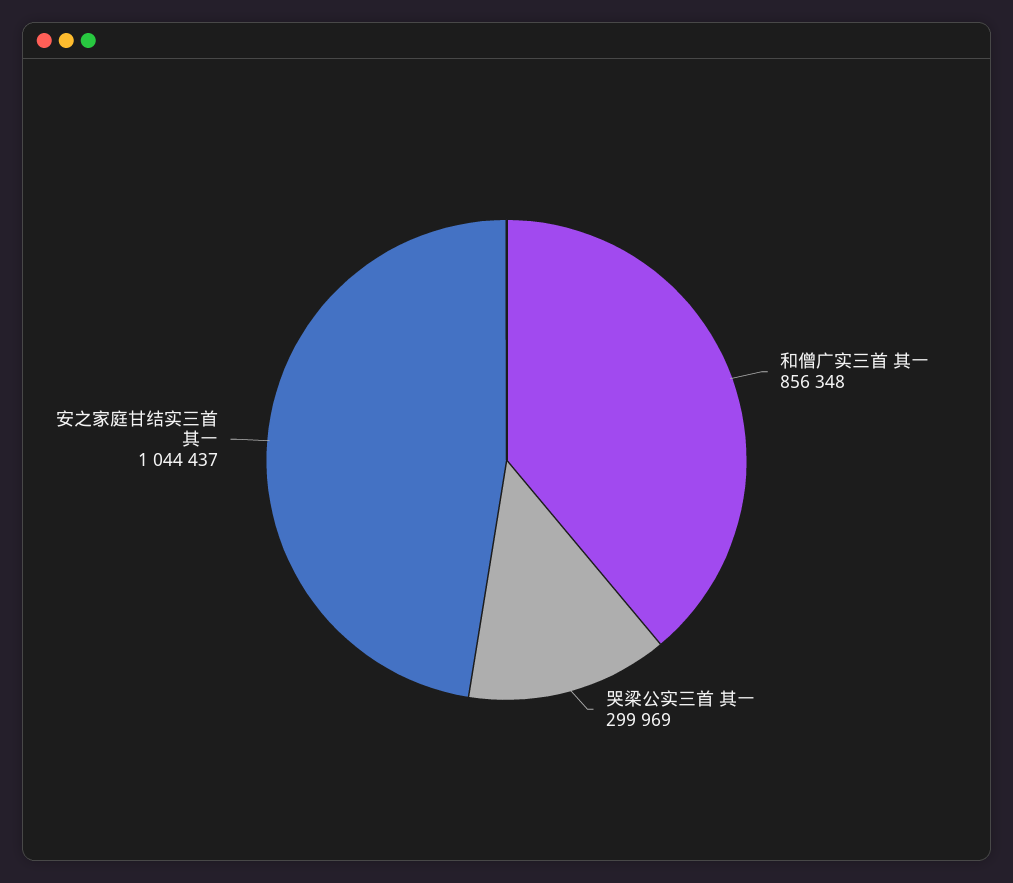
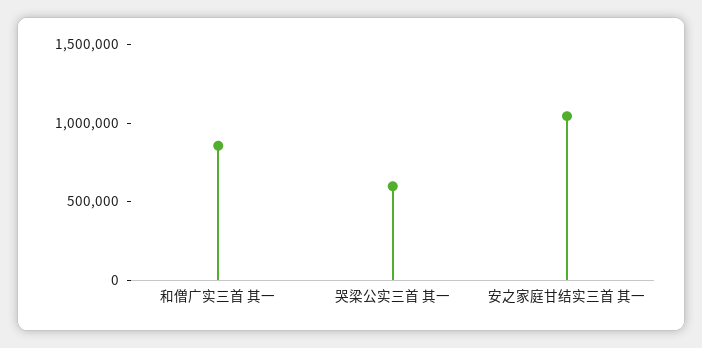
哭梁公实三首 其一: 299969 -> 600000

